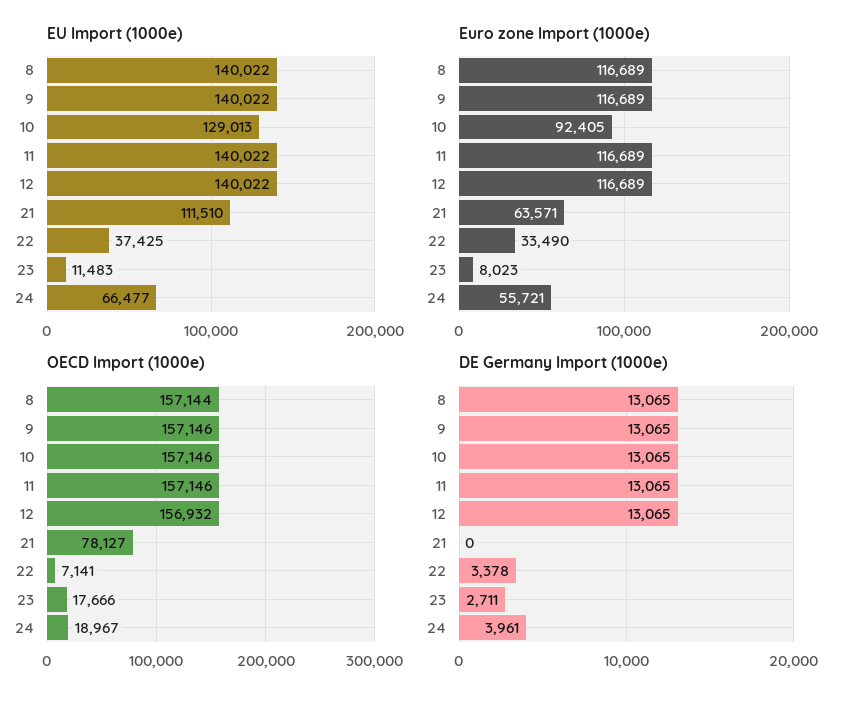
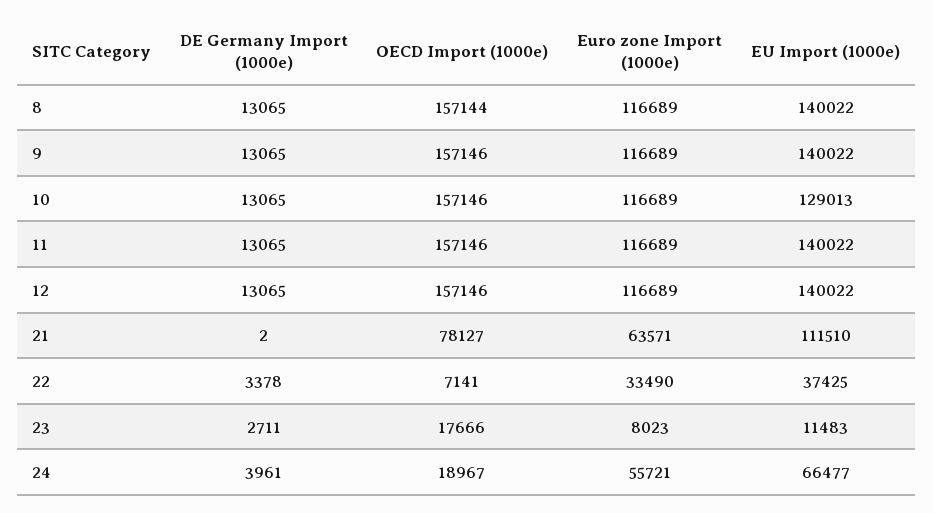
Euro zone Import (1000e), 10: 92405 -> 116689
OECD Import (1000e), 12: 156932 -> 157146
DE Germany Import (1000e), 21: 0 -> 2

